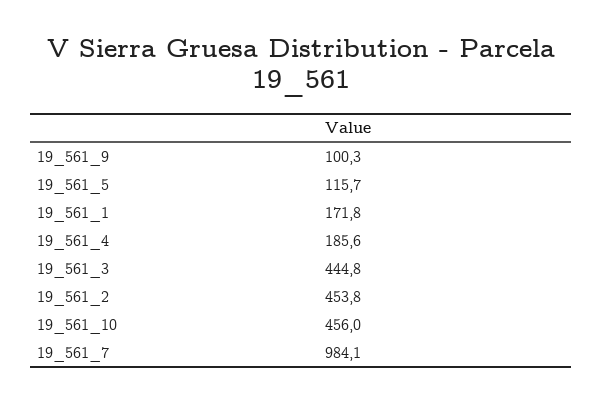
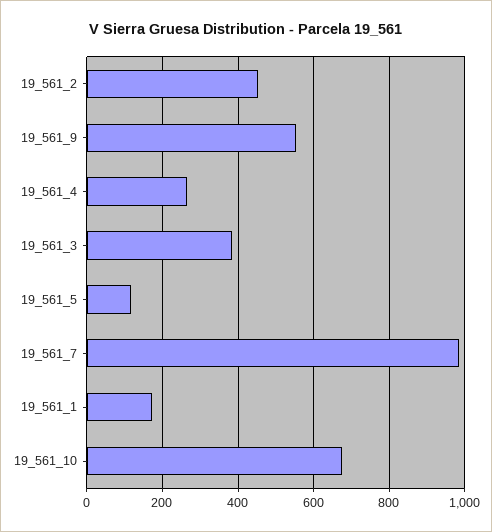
19_561_9: 100.3 -> 560
19_561_4: 185.6 -> 260
19_561_3: 444.8 -> 380
19_561_10: 456 -> 680

